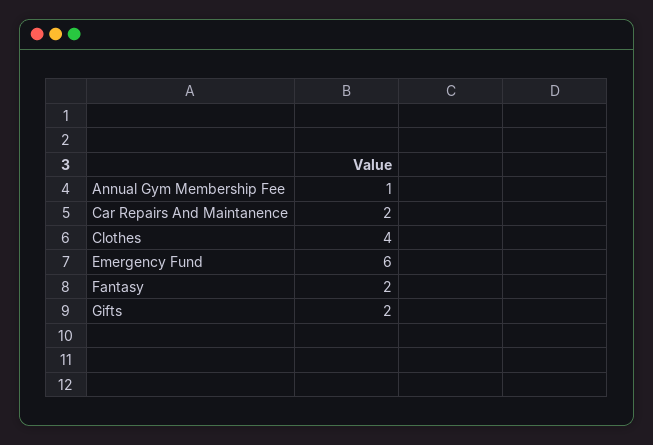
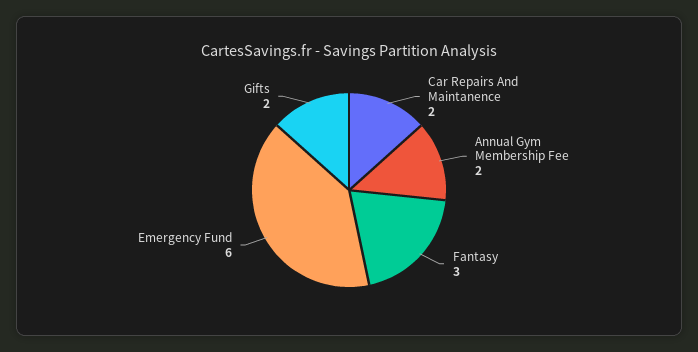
Annual Gym Membership Fee: 1 -> 2
Clothes: 4 -> none
Fantasy: 2 -> 3

